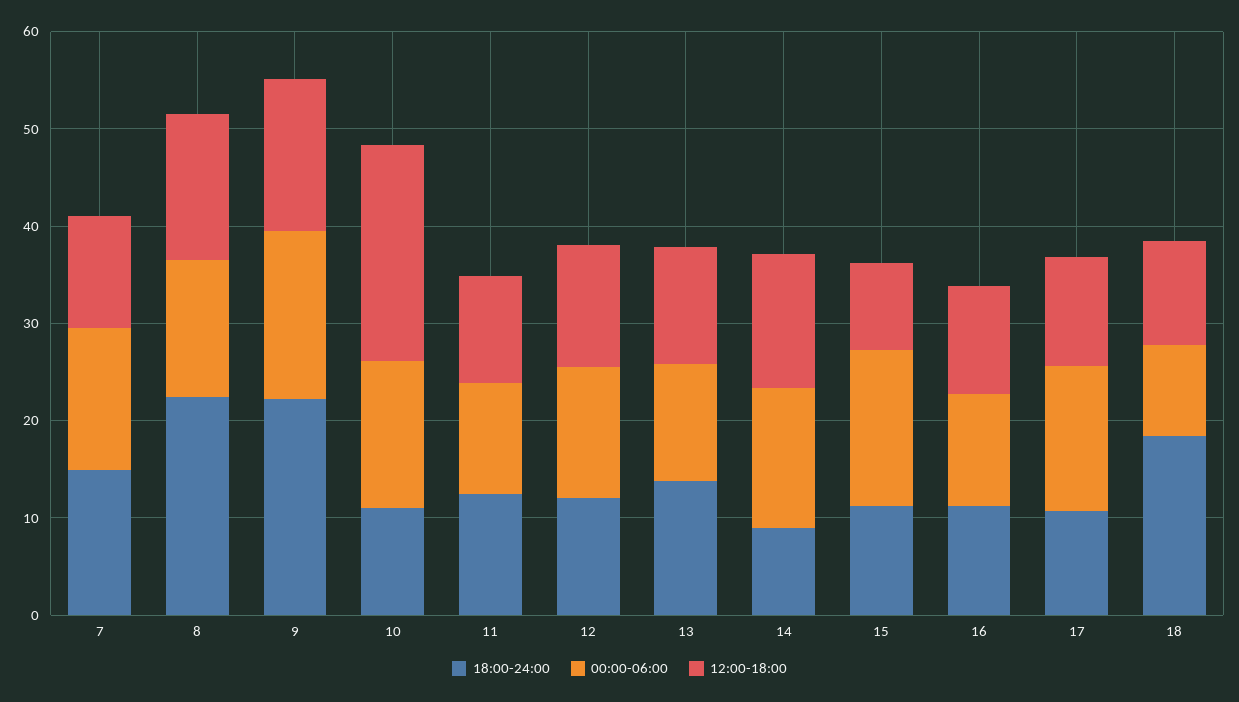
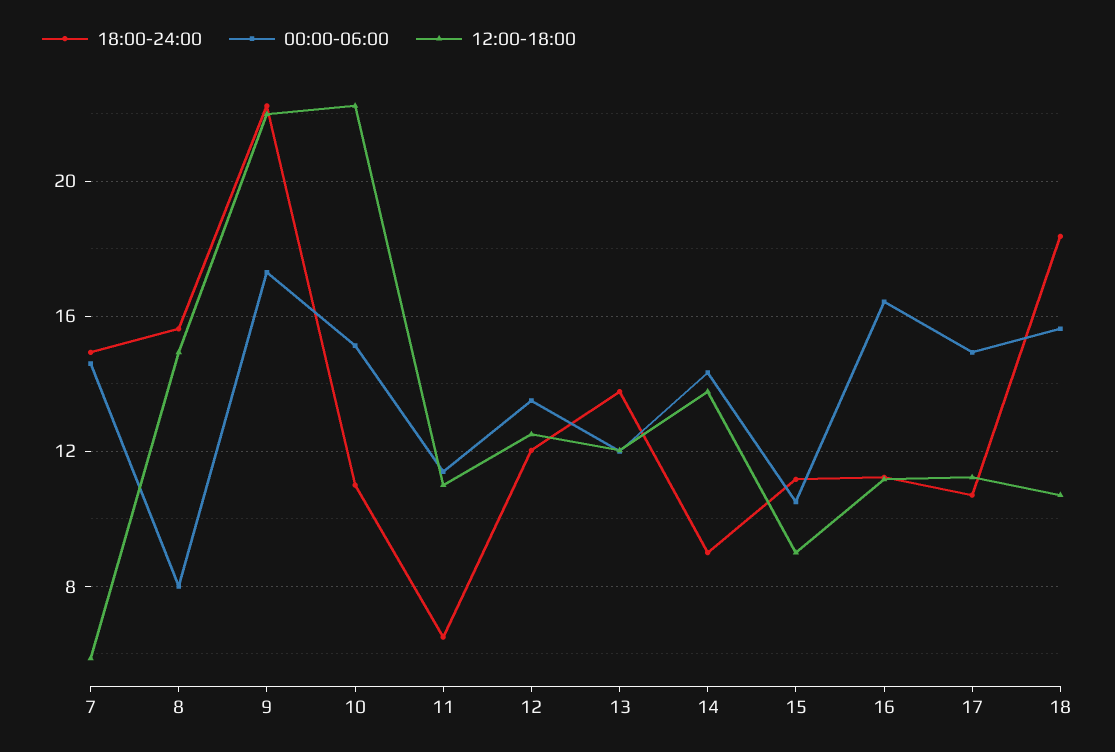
12:00-18:00, 7: 12 -> 6
18:00-24:00, 8: 22 -> 15.5
00:00-06:00, 8: 14 -> 8
12:00-18:00, 9: 16 -> 22
18:00-24:00, 11: 12 -> 6.5
00:00-06:00, 15: 16 -> 10.5
00:00-06:00, 16: 12 -> 16.5
00:00-06:00, 18: 10 -> 15.5

